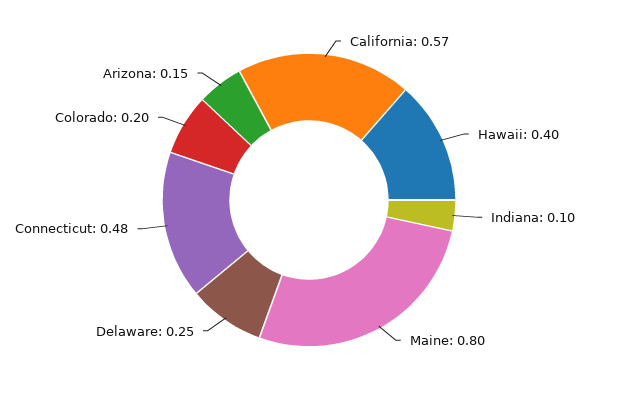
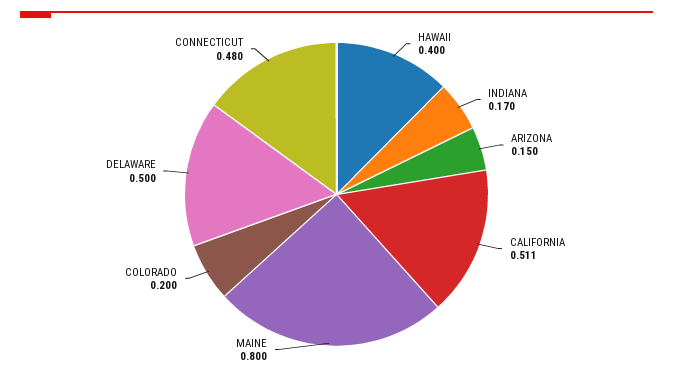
California: 0.57 -> 0.511
Indiana: 0.1 -> 0.17
Delaware: 0.25 -> 0.5

